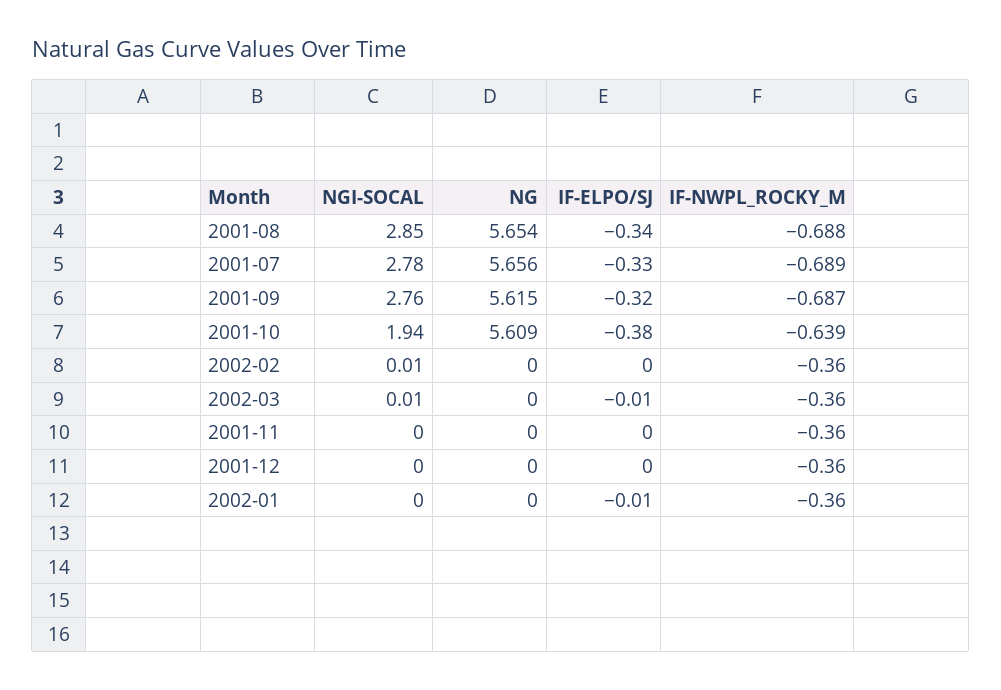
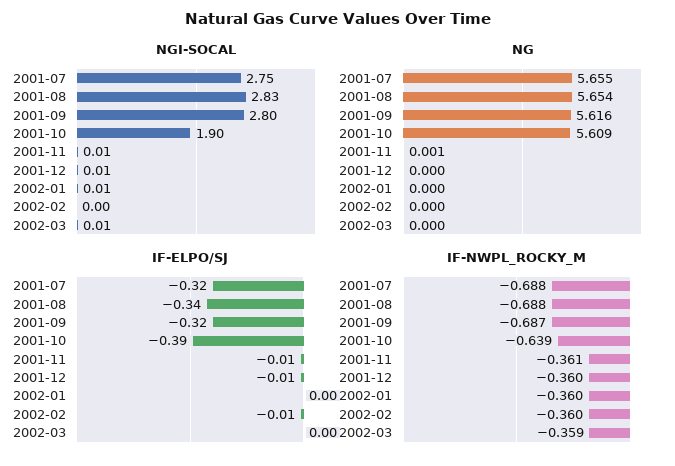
NGI-SOCAL, 2001-08: 2.85 -> 2.83
NGI-SOCAL, 2001-07: 2.78 -> 2.75
NG, 2001-07: 5.656 -> 5.655
IF-ELPO/SJ, 2001-07: -0.33 -> -0.32
IF-NWPL_ROCKY_M, 2001-07: -0.689 -> -0.688
NGI-SOCAL, 2001-09: 2.76 -> 2.8
NG, 2001-09: 5.615 -> 5.616
NGI-SOCAL, 2001-10: 1.94 -> 1.9
IF-ELPO/SJ, 2001-10: -0.38 -> -0.39
NGI-SOCAL, 2002-02: 0.01 -> 0
IF-ELPO/SJ, 2002-02: 0 -> -0.01
IF-ELPO/SJ, 2002-03: -0.01 -> 0
IF-NWPL_ROCKY_M, 2002-03: -0.36 -> -0.359
NGI-SOCAL, 2001-11: 0 -> 0.01
NG, 2001-11: 0 -> 0.001
IF-ELPO/SJ, 2001-11: 0 -> -0.01
IF-NWPL_ROCKY_M, 2001-11: -0.36 -> -0.361
NGI-SOCAL, 2001-12: 0 -> 0.01
IF-ELPO/SJ, 2001-12: 0 -> -0.01
NGI-SOCAL, 2002-01: 0 -> 0.01
IF-ELPO/SJ, 2002-01: -0.01 -> 0

